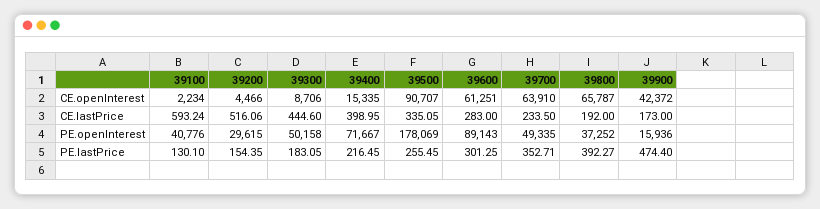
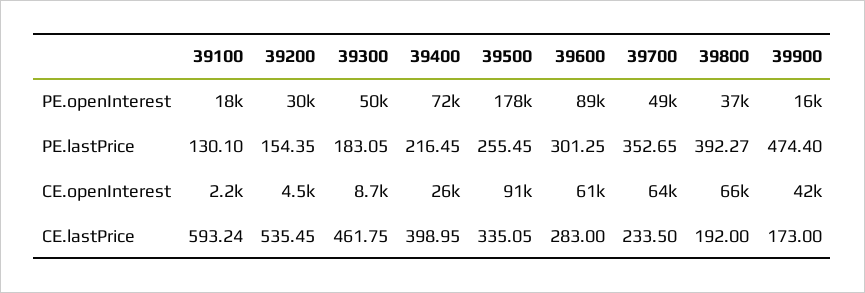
39400, CE.openInterest: 15335 -> 26000
39200, CE.lastPrice: 516.06 -> 535.45
39300, CE.lastPrice: 444.6 -> 461.75
39100, PE.openInterest: 40776 -> 18000
39700, PE.lastPrice: 352.71 -> 352.65

